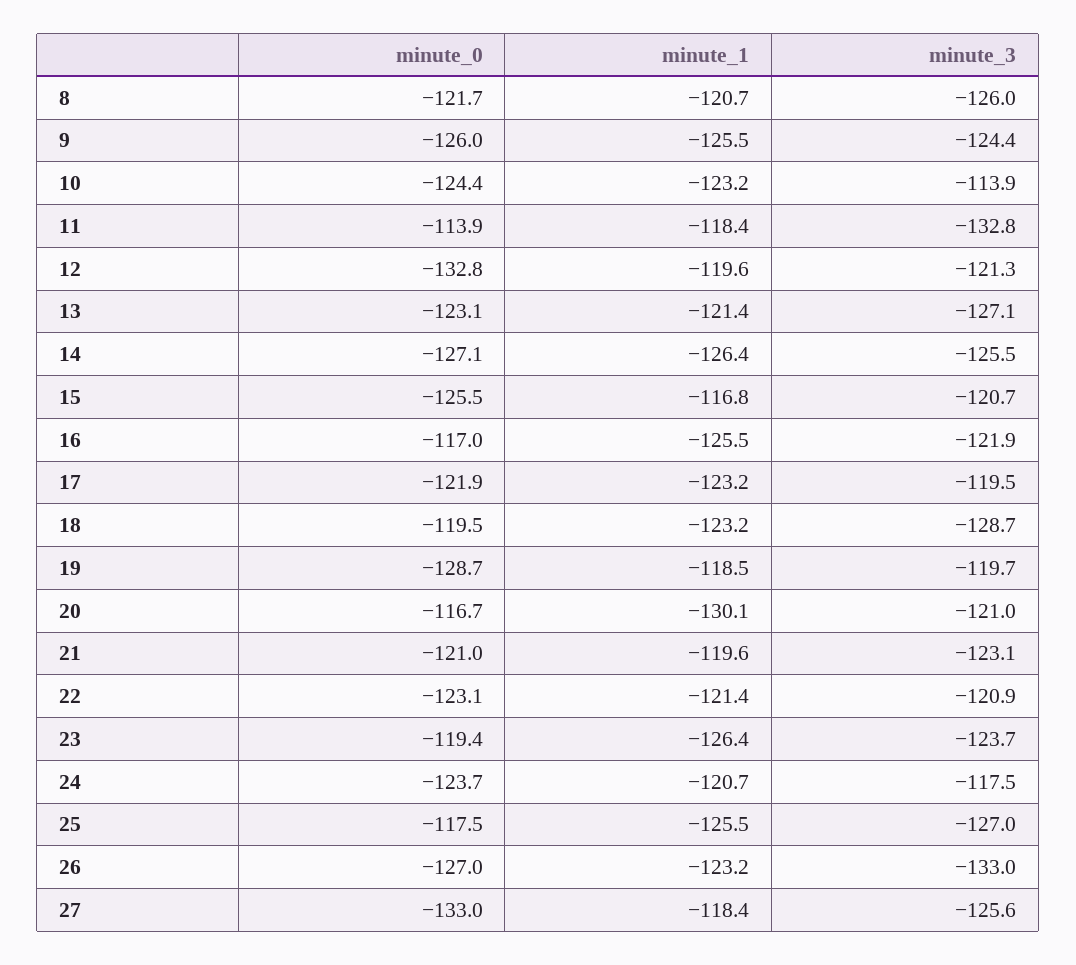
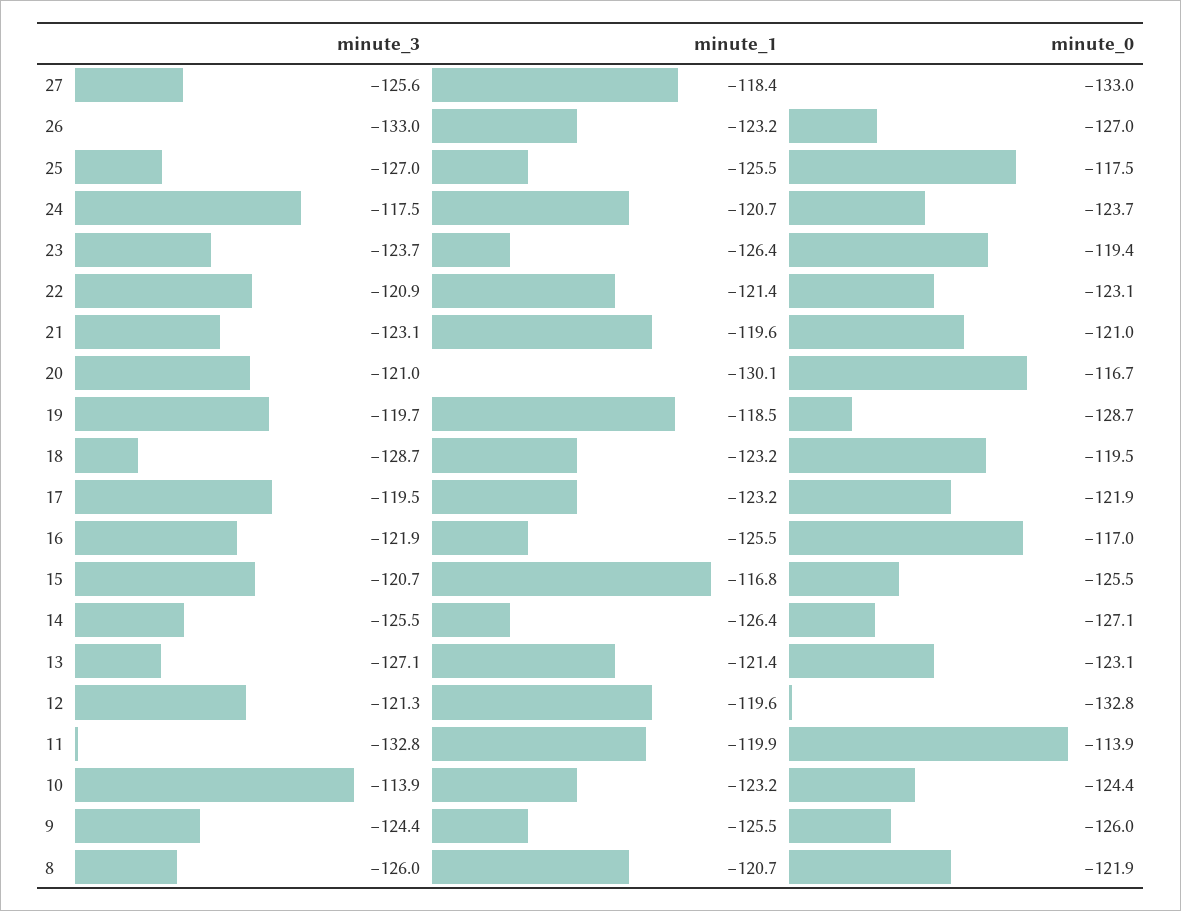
minute_0, 8: -121.7 -> -121.9
minute_1, 11: -118.4 -> -119.9

